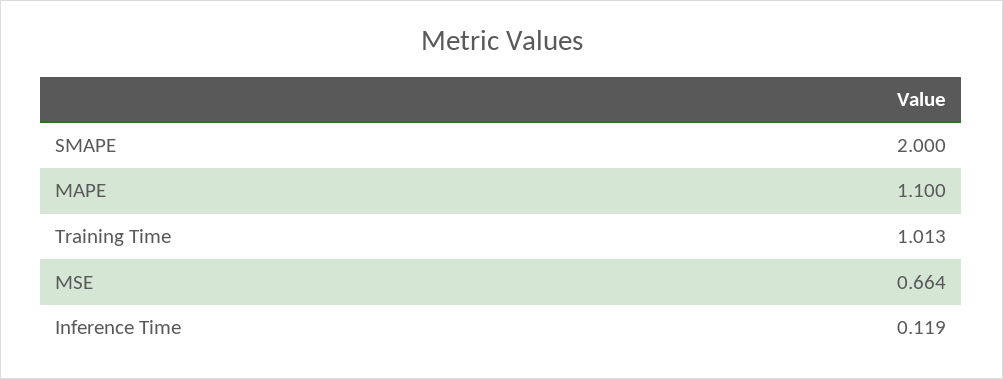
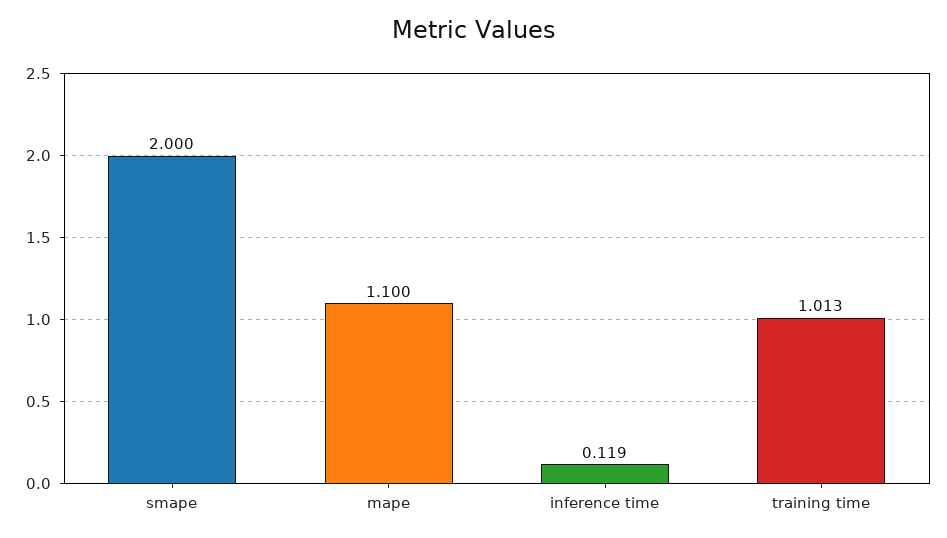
MSE: 0.664 -> none

